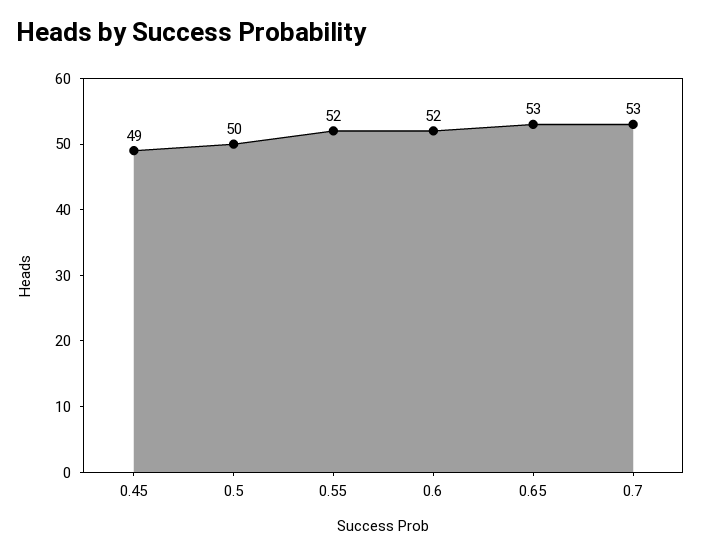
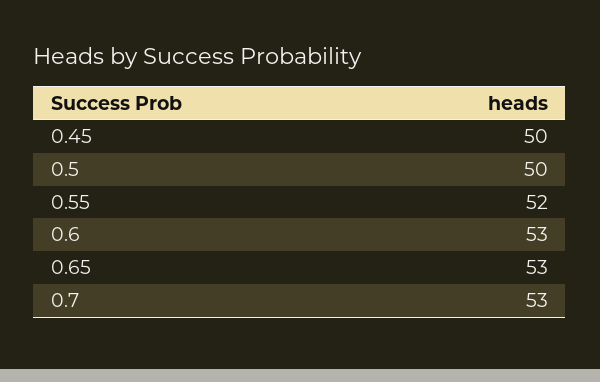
0.45: 49 -> 50
0.6: 52 -> 53

